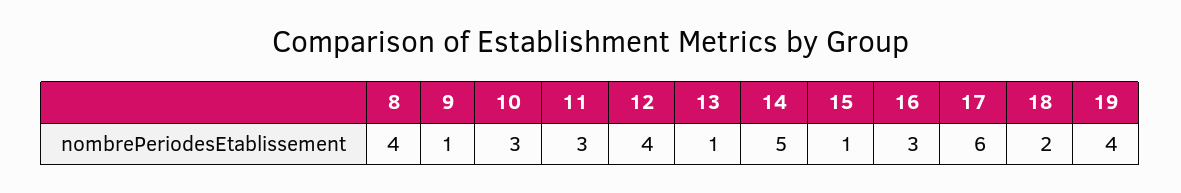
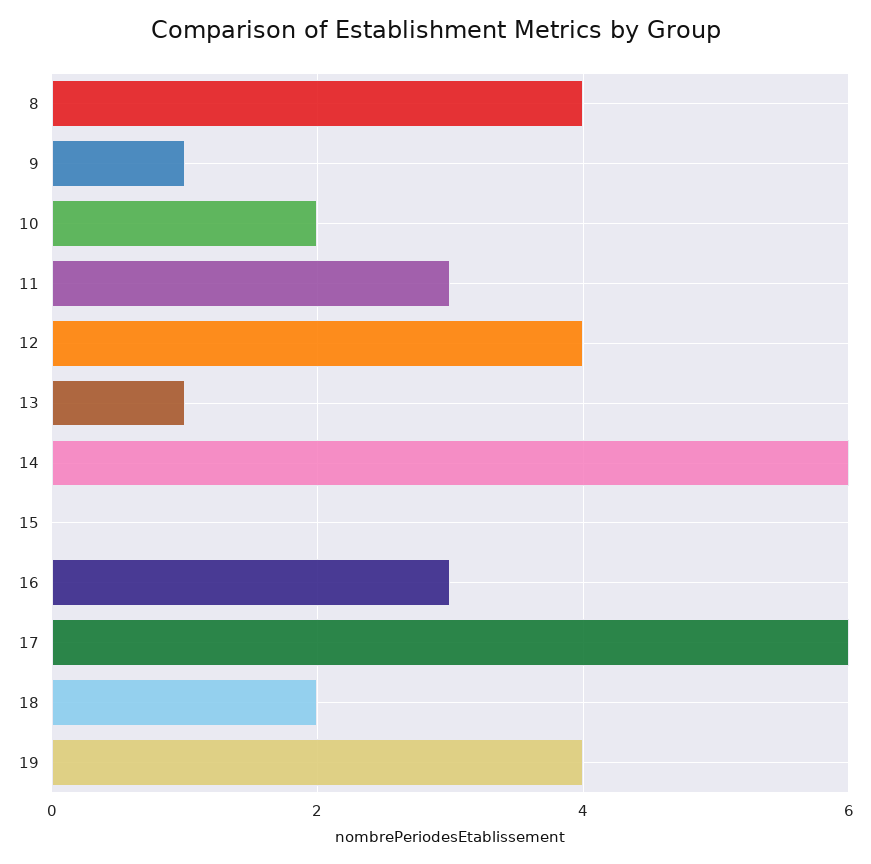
10: 3 -> 2
14: 5 -> 6
15: 1 -> 0

